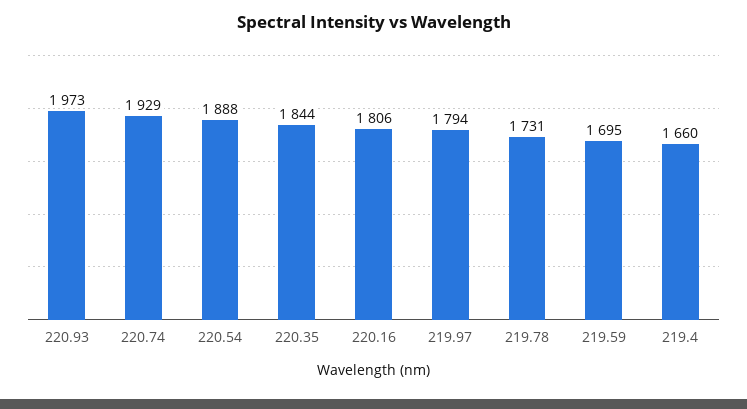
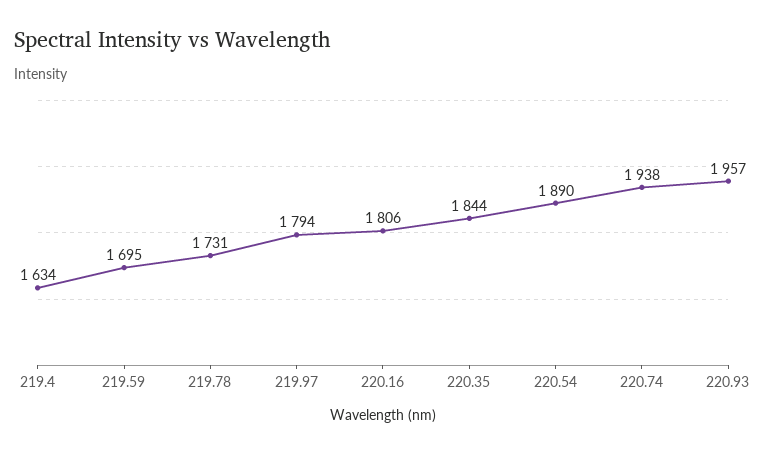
220.93: 1973 -> 1957
220.74: 1929 -> 1938
220.54: 1888 -> 1890
219.4: 1660 -> 1634

